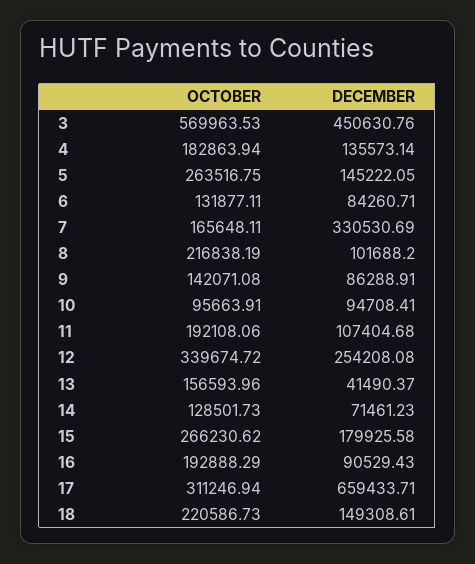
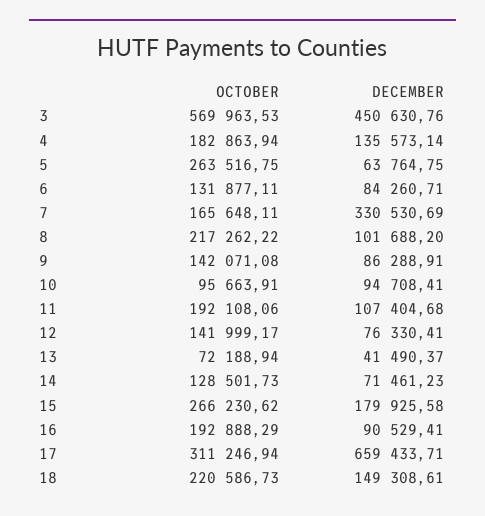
DECEMBER, 5: 145222.05 -> 63764.75
OCTOBER, 8: 216838.19 -> 217262.22
OCTOBER, 12: 339674.72 -> 141999.17
DECEMBER, 12: 254208.08 -> 76330.41
OCTOBER, 13: 156593.96 -> 72188.94
DECEMBER, 16: 90529.43 -> 90529.41

